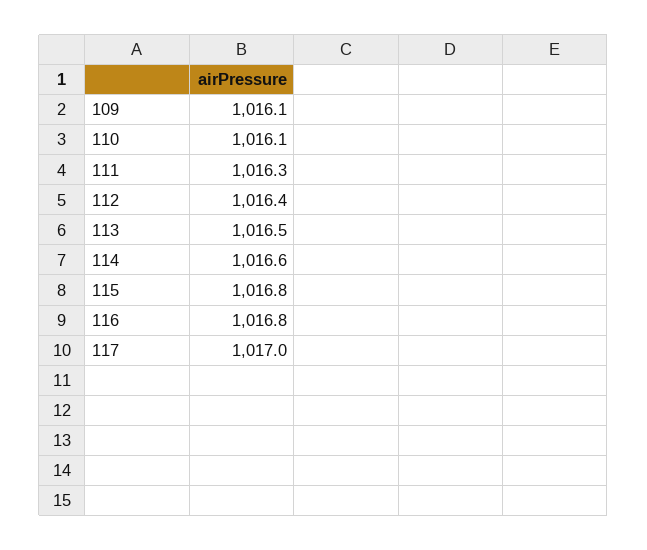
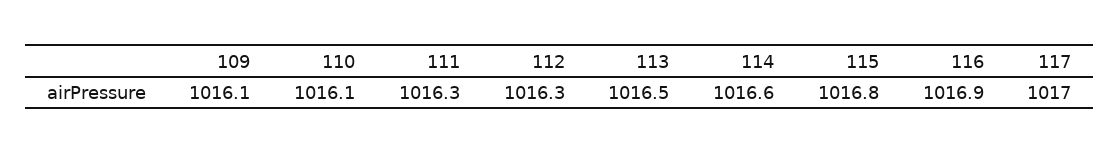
112: 1016.4 -> 1016.3
116: 1016.8 -> 1016.9

